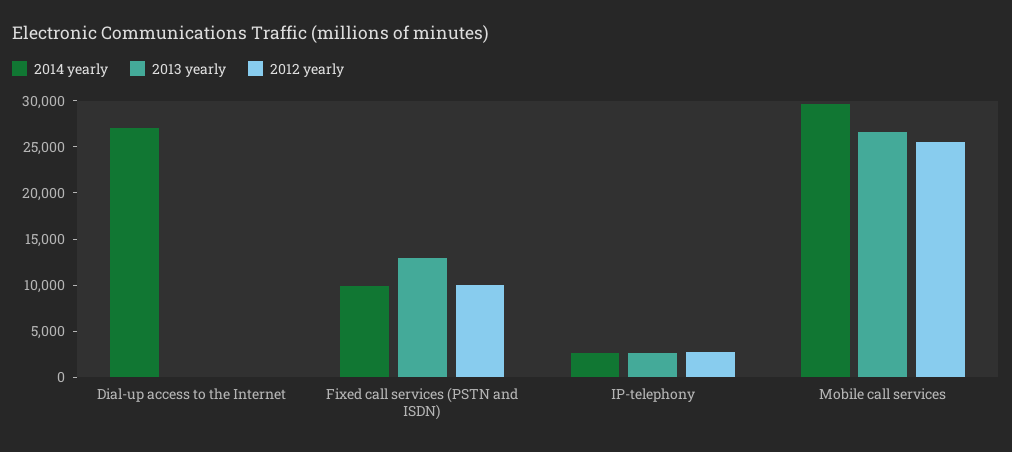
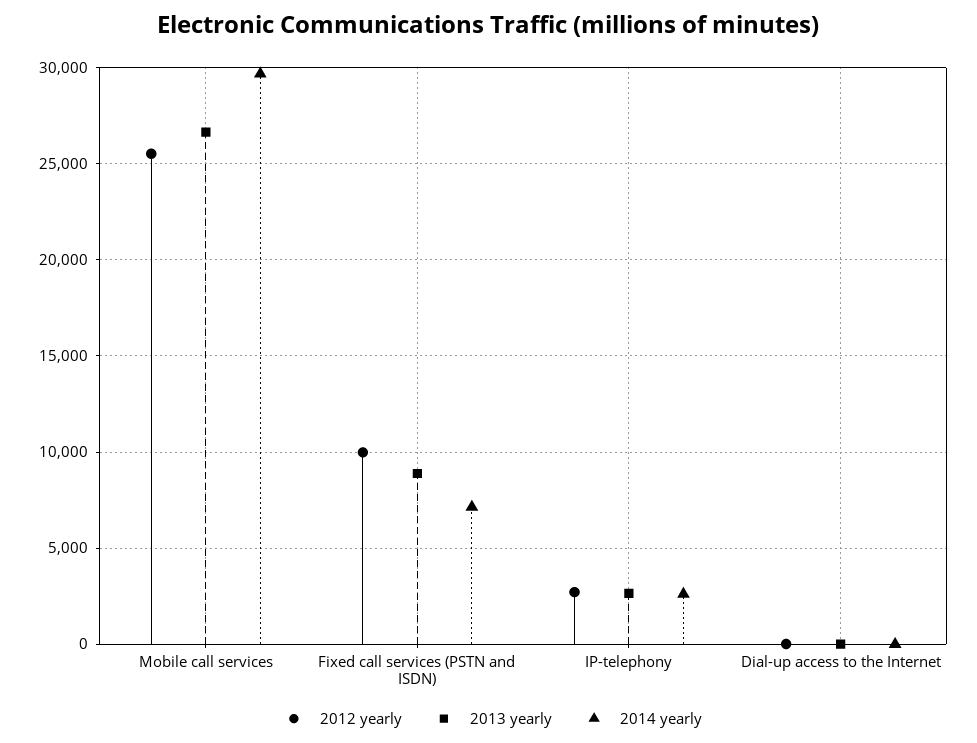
2014 yearly, Dial-up access to the Internet: 27000 -> 0
2014 yearly, Fixed call services (PSTN and ISDN): 10000 -> 7000
2013 yearly, Fixed call services (PSTN and ISDN): 13000 -> 9000

